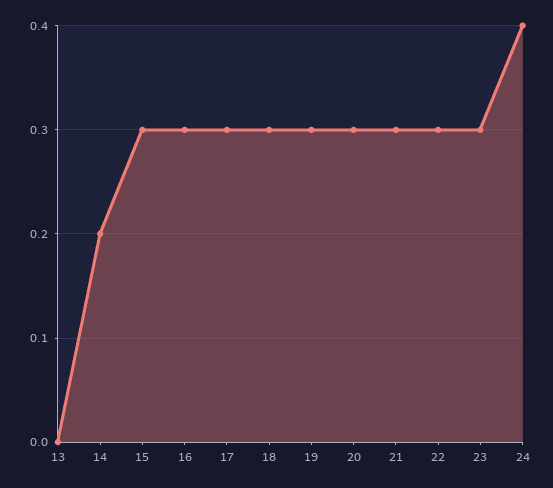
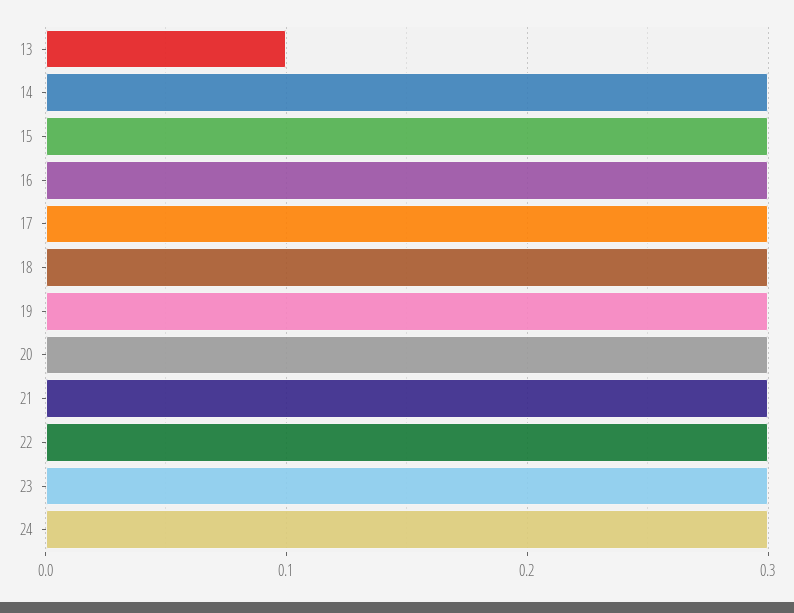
13: 0 -> 0.1
14: 0.2 -> 0.3
24: 0.4 -> 0.3

